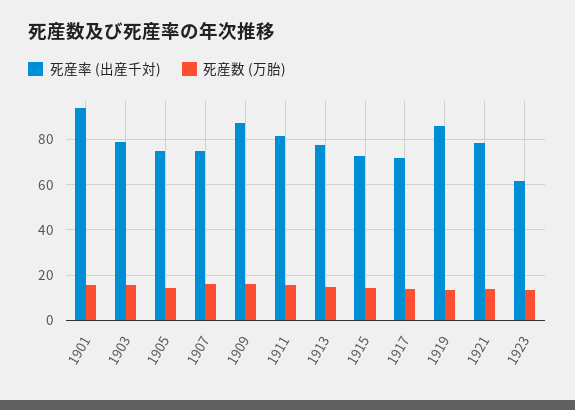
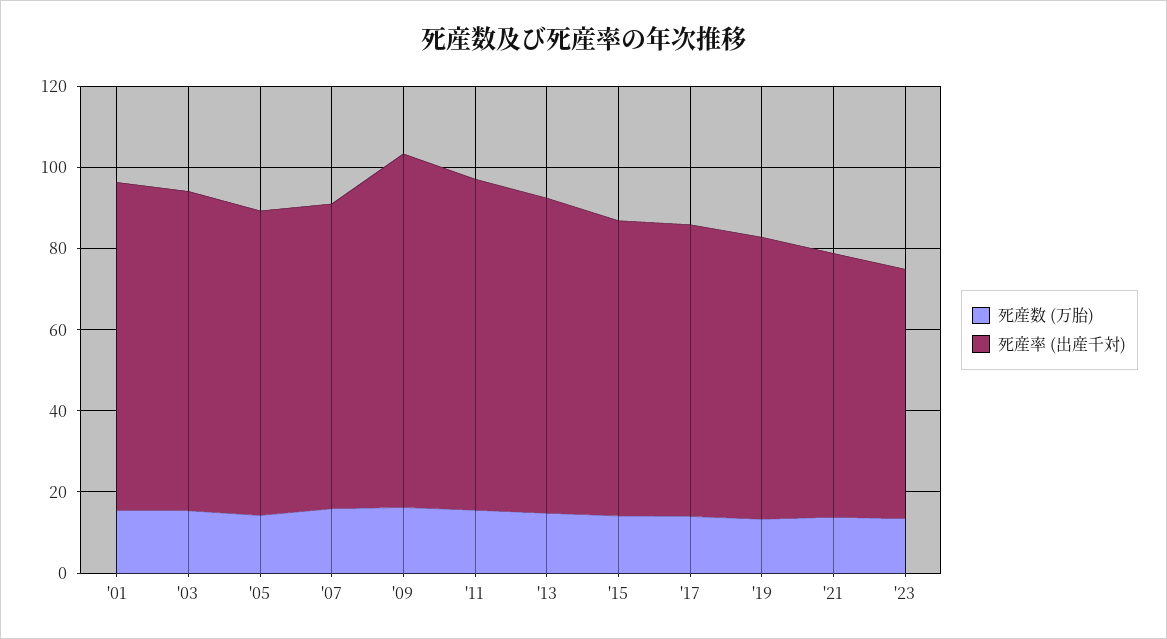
死産率 (出産千対), 1901: 95 -> 80
死産率 (出産千対), 1919: 85 -> 70
死産率 (出産千対), 1921: 80 -> 65

